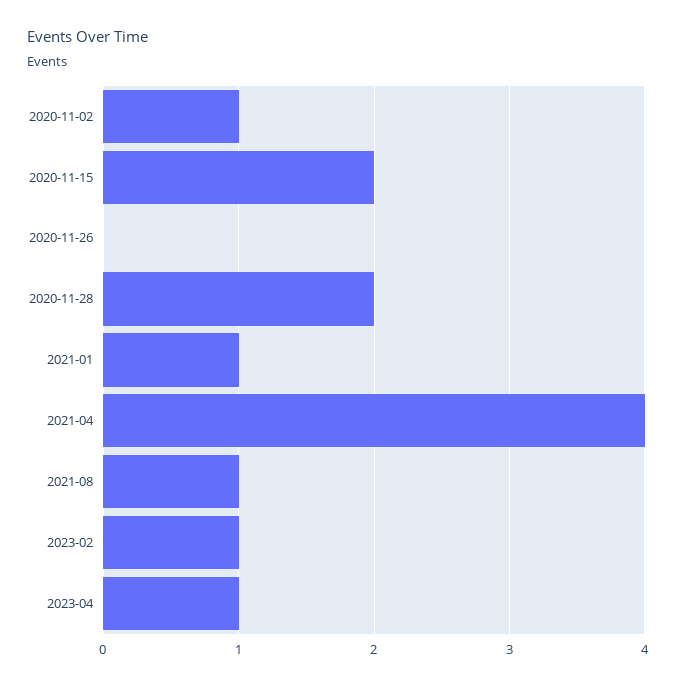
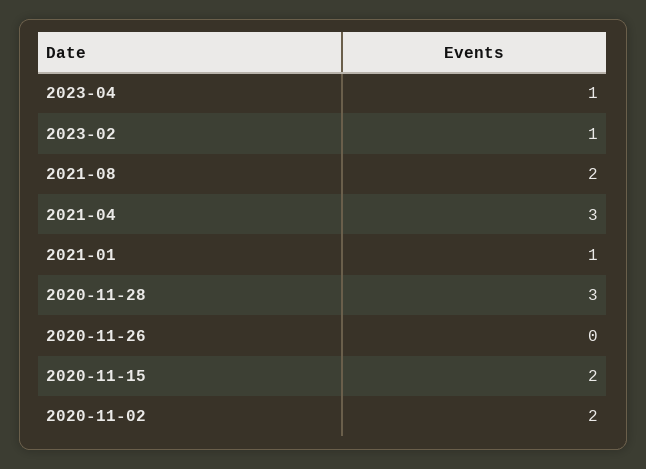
2020-11-02: 1 -> 2
2020-11-28: 2 -> 3
2021-04: 4 -> 3
2021-08: 1 -> 2

